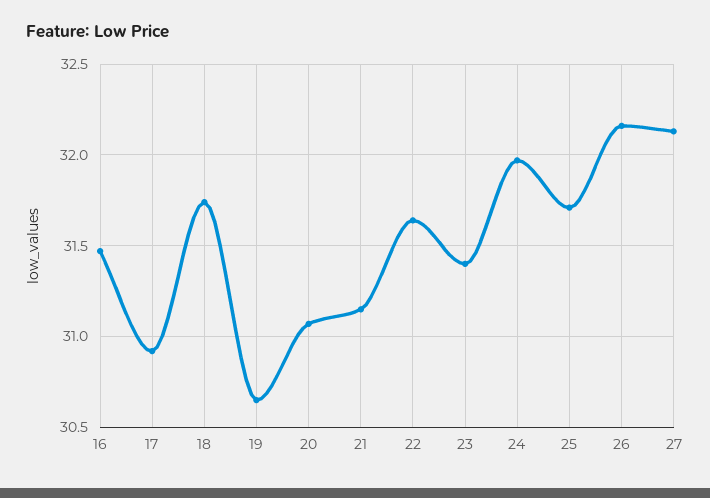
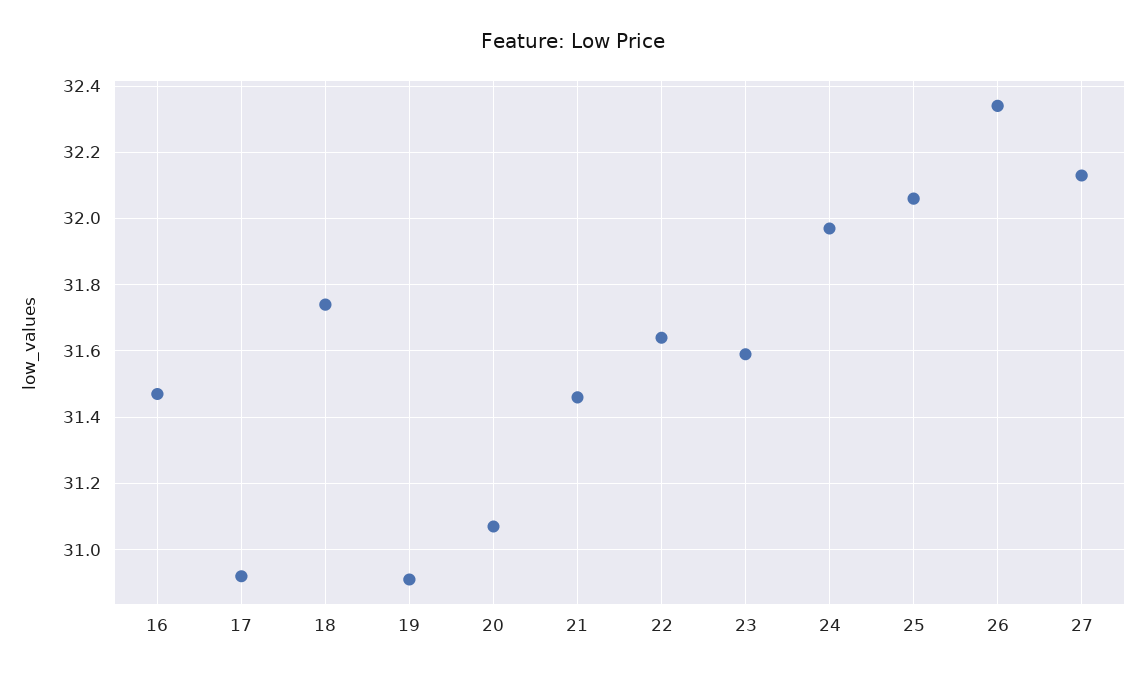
19: 30.65 -> 30.9
21: 31.15 -> 31.45
23: 31.4 -> 31.6
25: 31.7 -> 32.05
26: 32.15 -> 32.35

